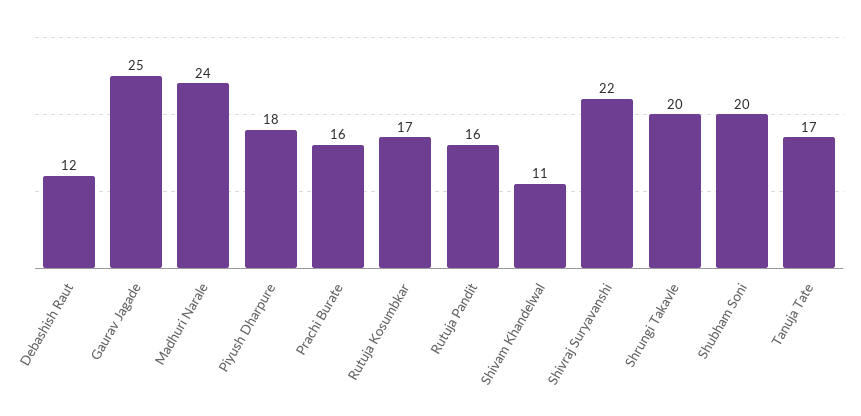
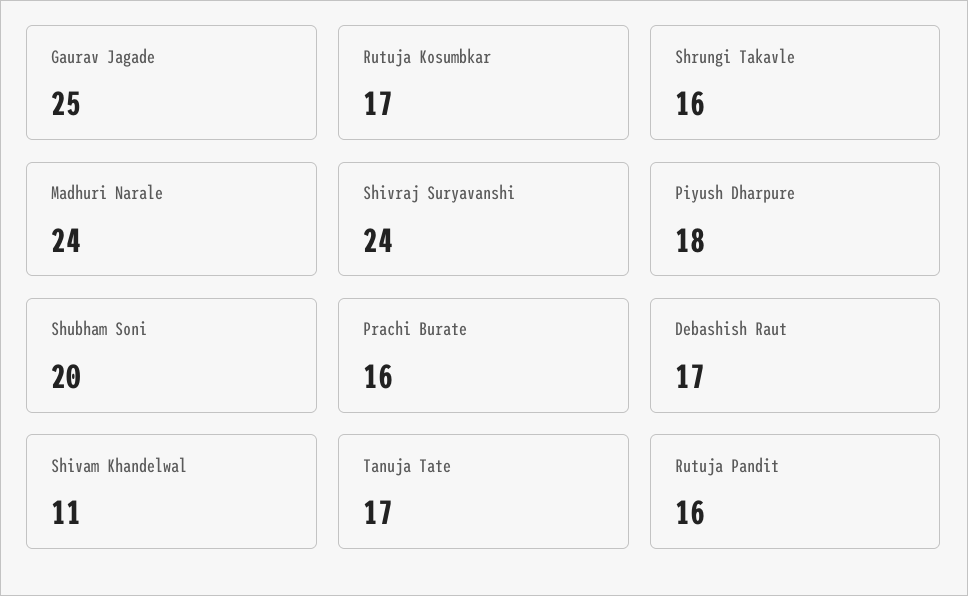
Debashish Raut: 12 -> 17
Shivraj Suryavanshi: 22 -> 24
Shrungi Takavle: 20 -> 16

